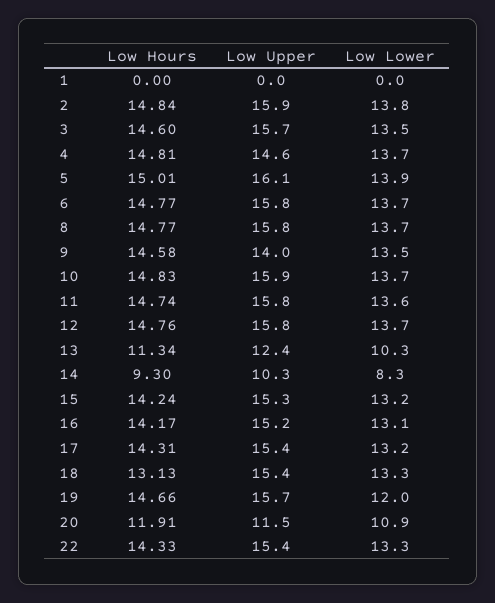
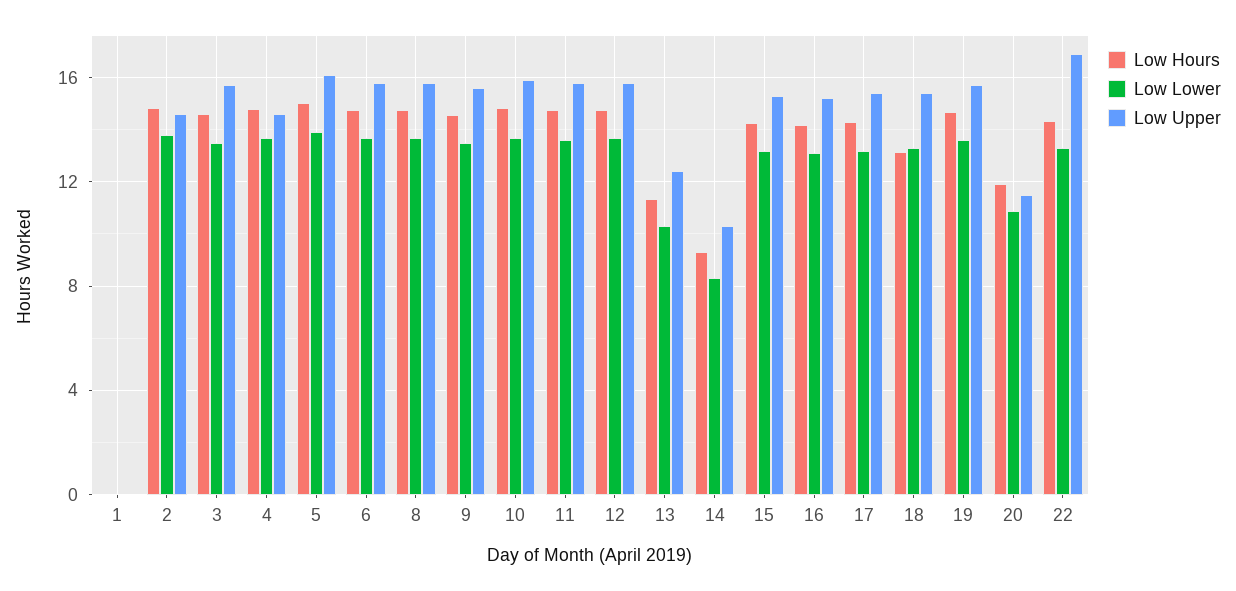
Low Upper, 2: 15.9 -> 14.5
Low Upper, 9: 14 -> 15.5
Low Lower, 19: 12 -> 13.5
Low Upper, 22: 15.4 -> 17

